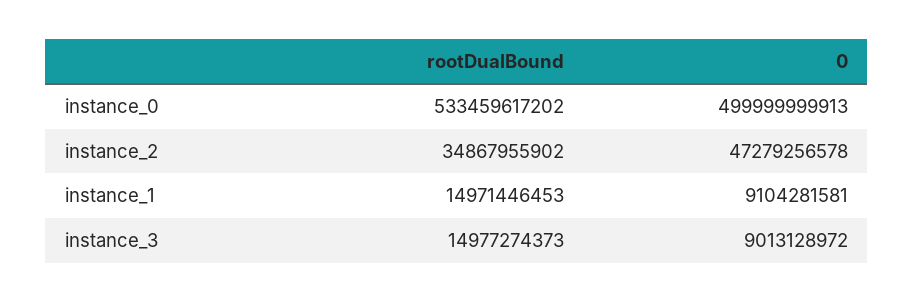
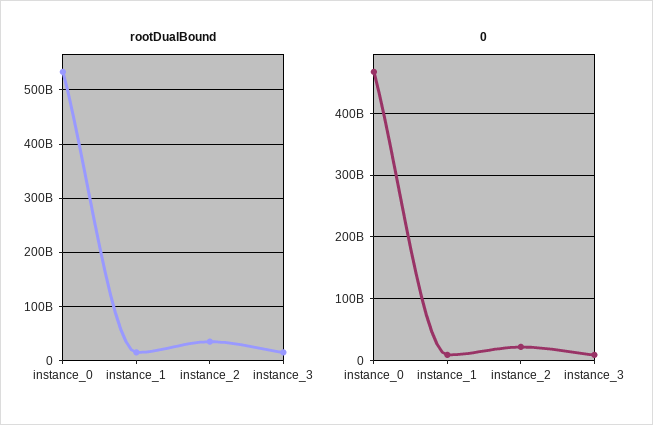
0, instance_0: 499999999913 -> 470000000000
0, instance_2: 47279256578 -> 20000000000

